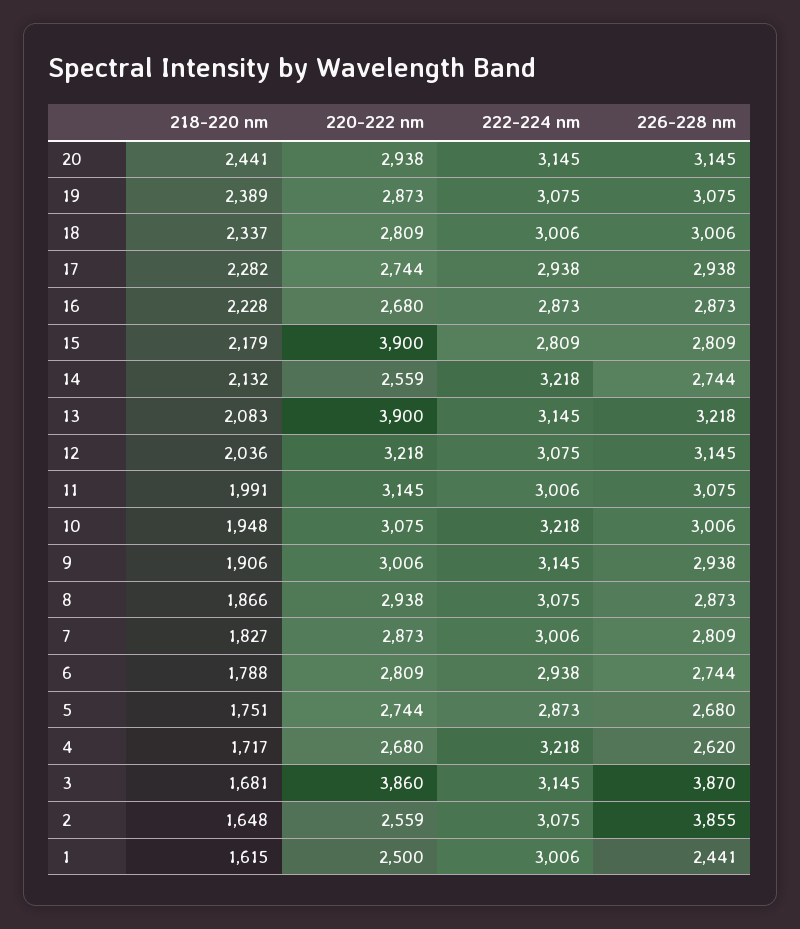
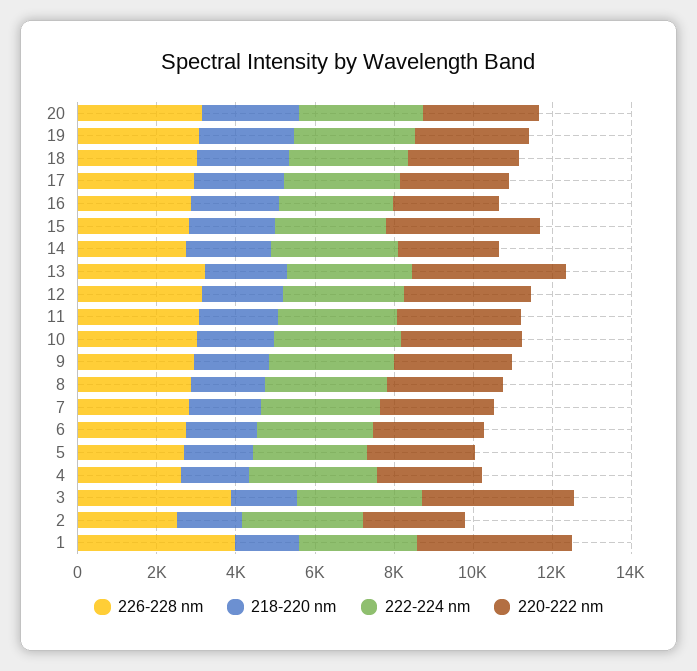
226-228 nm, 2: 3855 -> 2500
220-222 nm, 1: 2500 -> 4000
226-228 nm, 1: 2441 -> 4000

